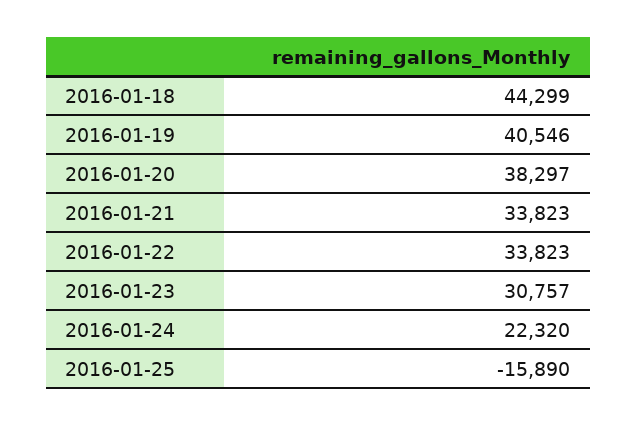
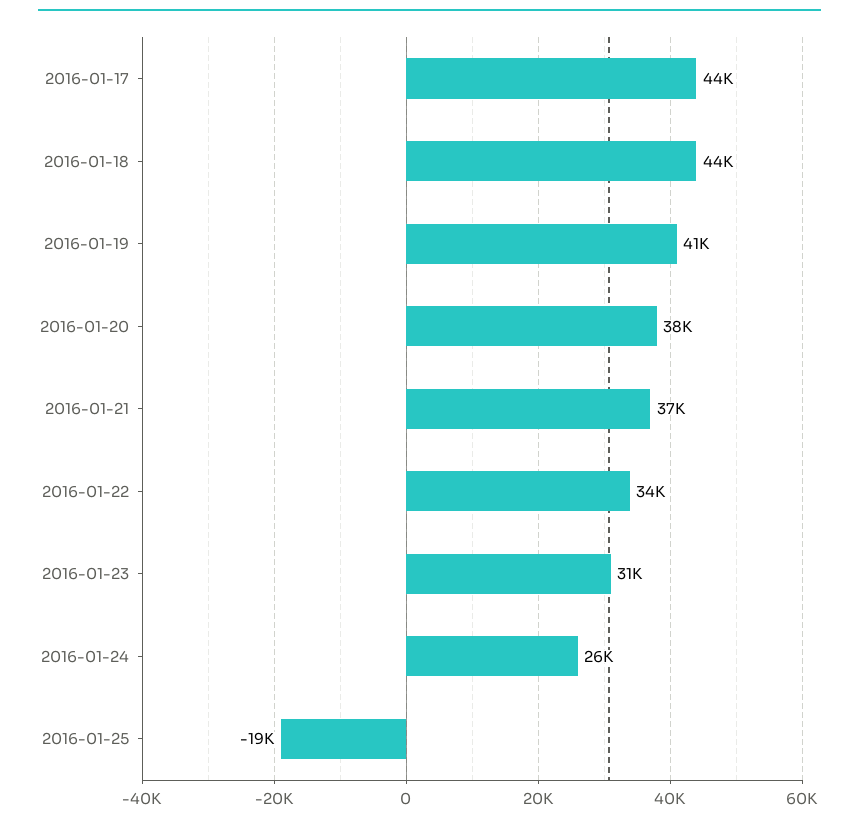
2016-01-21: 33823 -> 37000
2016-01-24: 22320 -> 26000
2016-01-25: -15890 -> -19000
2016-01-17: none -> 44000

